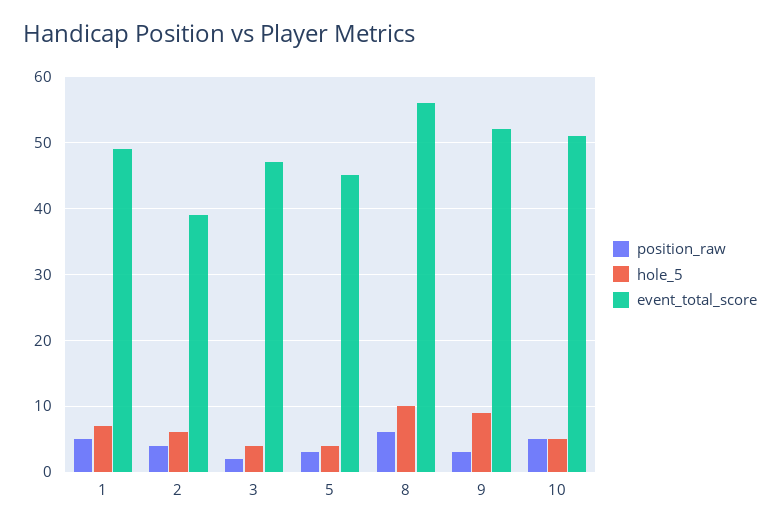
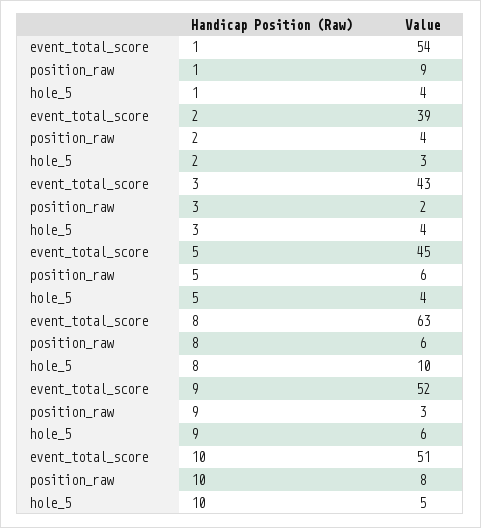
position_raw, 1: 5 -> 9
hole_5, 1: 7 -> 4
event_total_score, 1: 49 -> 54
hole_5, 2: 6 -> 3
event_total_score, 3: 47 -> 43
position_raw, 5: 3 -> 6
event_total_score, 8: 56 -> 63
hole_5, 9: 9 -> 6
position_raw, 10: 5 -> 8

